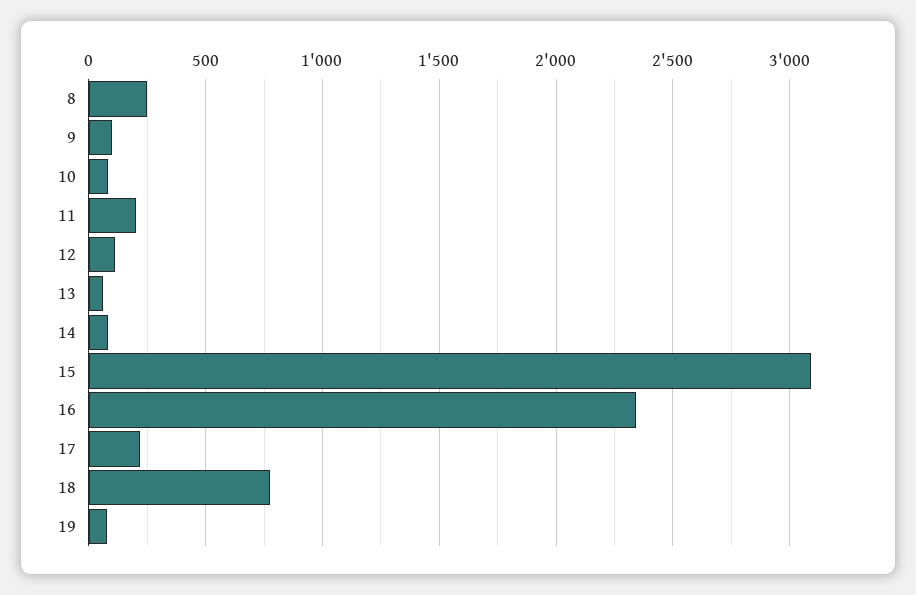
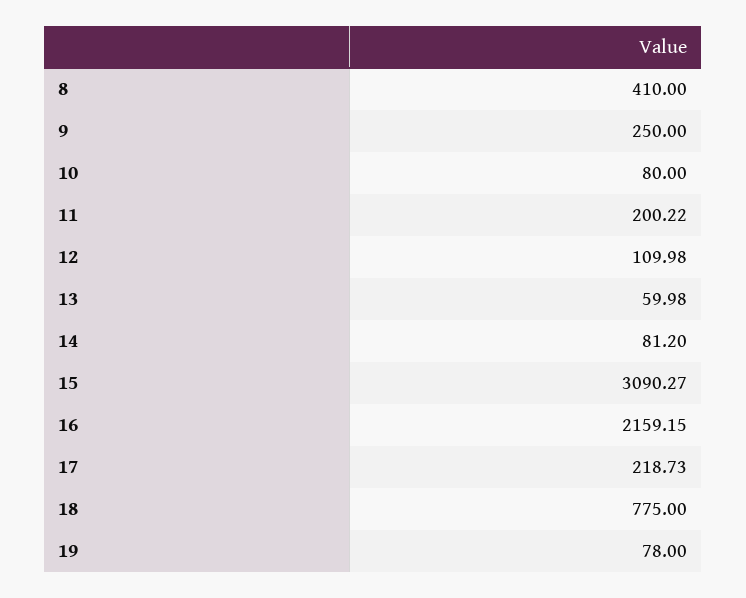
8: 250 -> 410
9: 100 -> 250
16: 2350 -> 2159.15

